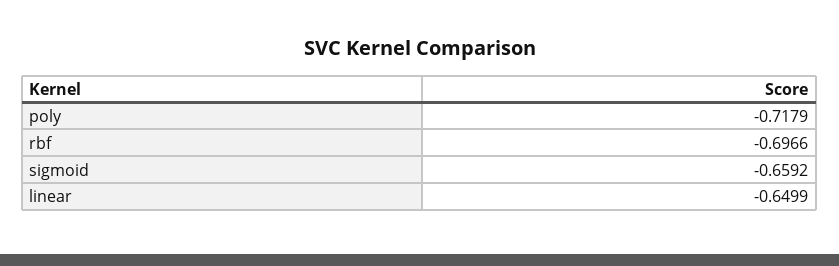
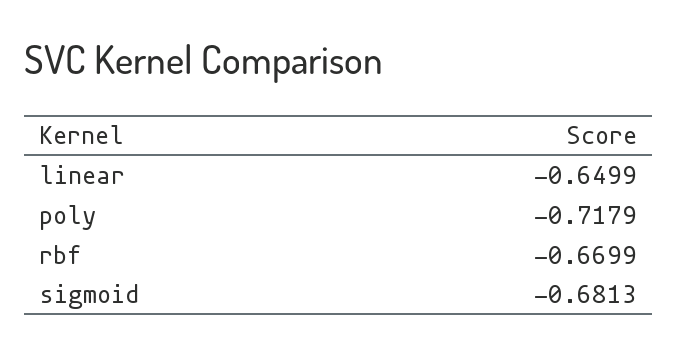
rbf: -0.6966 -> -0.6699
sigmoid: -0.6592 -> -0.6813

